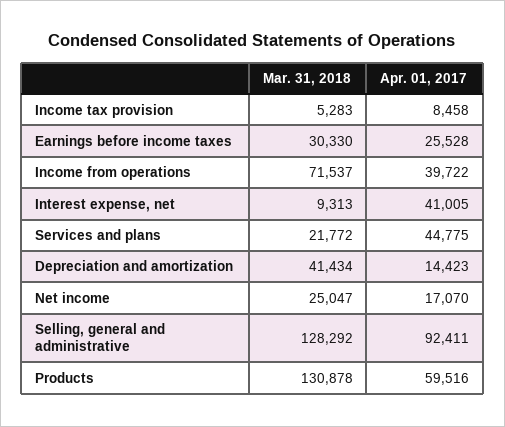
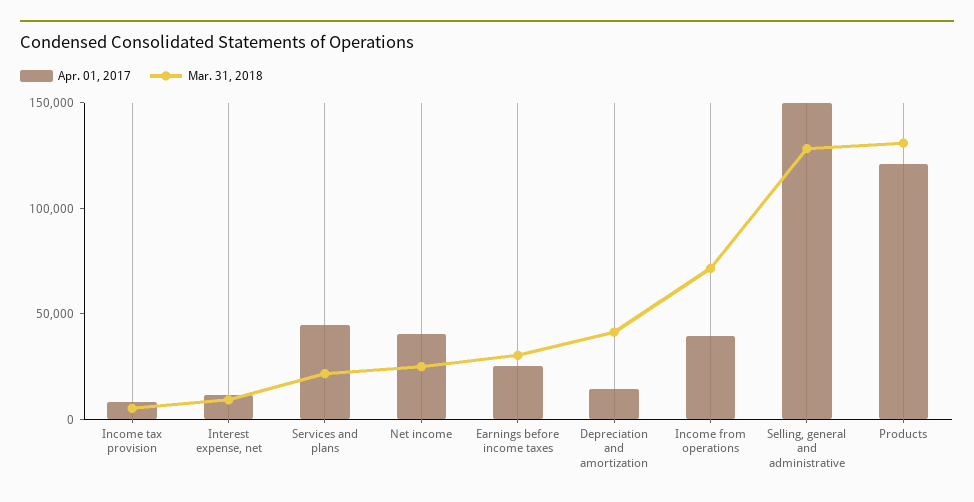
Apr. 01, 2017, Interest expense, net: 41005 -> 10000
Apr. 01, 2017, Net income: 17070 -> 40000
Apr. 01, 2017, Selling, general and administrative: 92411 -> 150000
Apr. 01, 2017, Products: 59516 -> 120000

